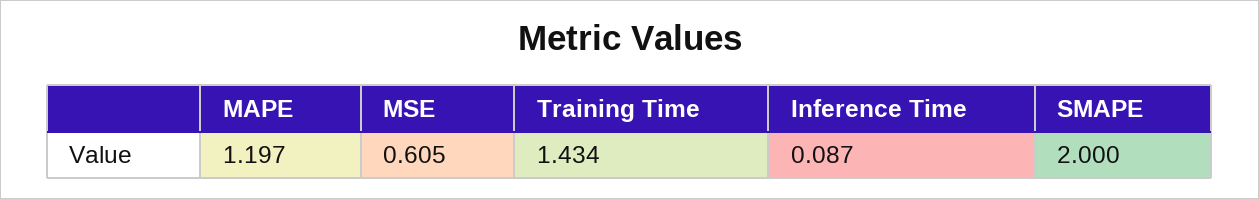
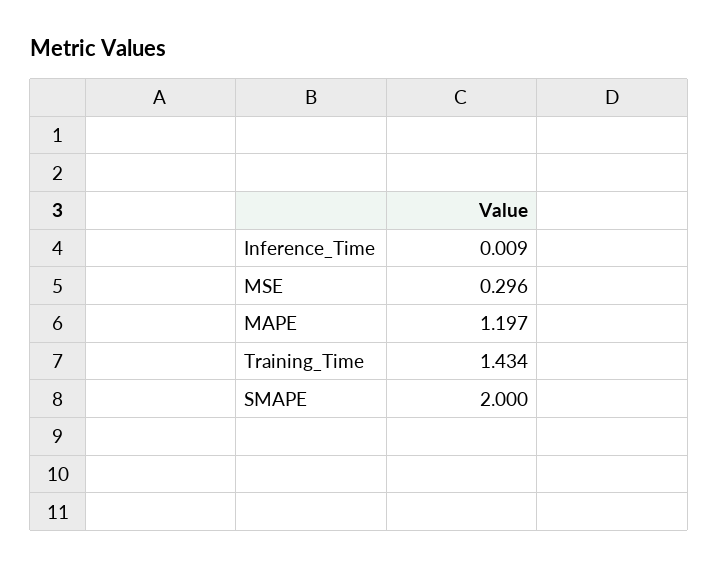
MSE: 0.605 -> 0.296
Inference Time: 0.087 -> 0.009

